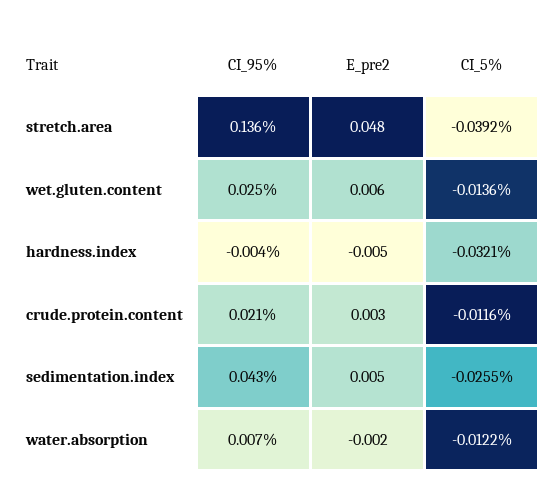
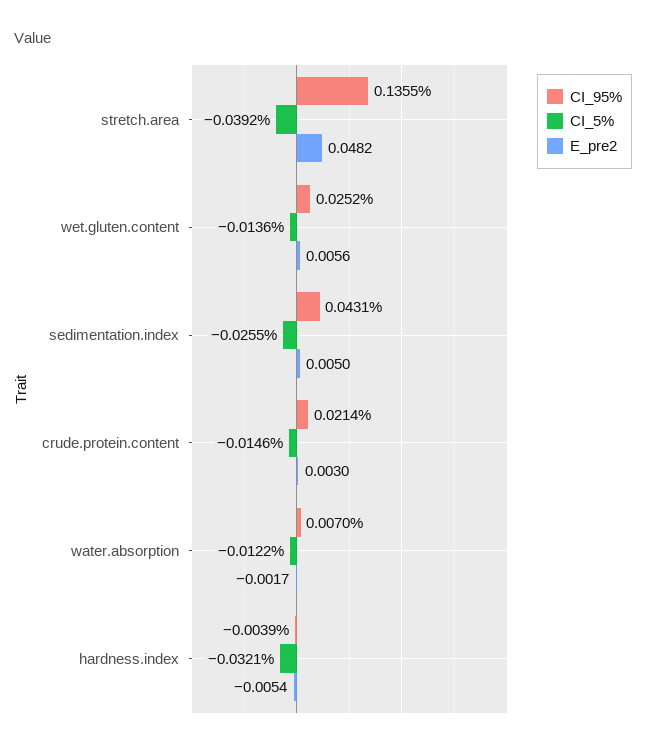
CI_5%, crude.protein.content: -0.0116 -> -0.0146

